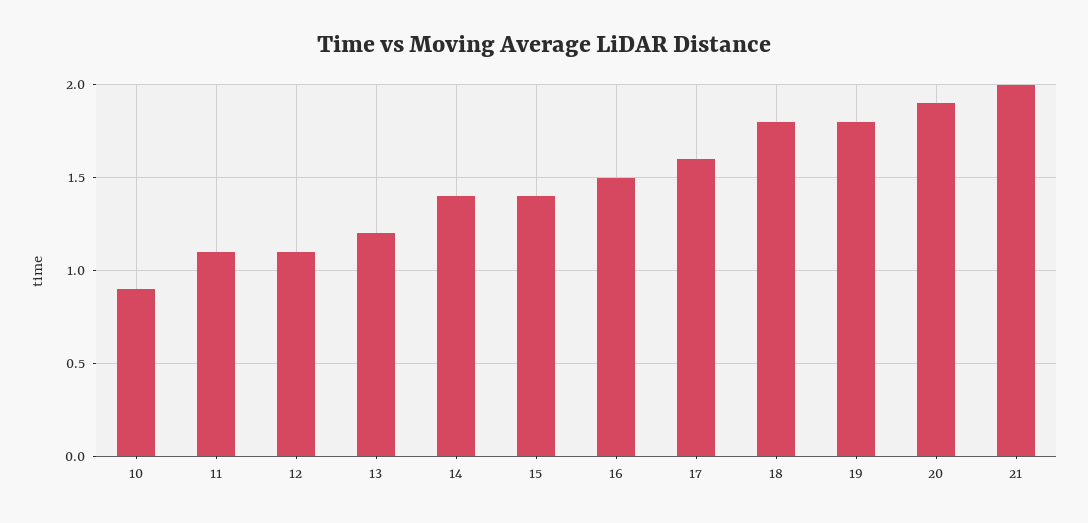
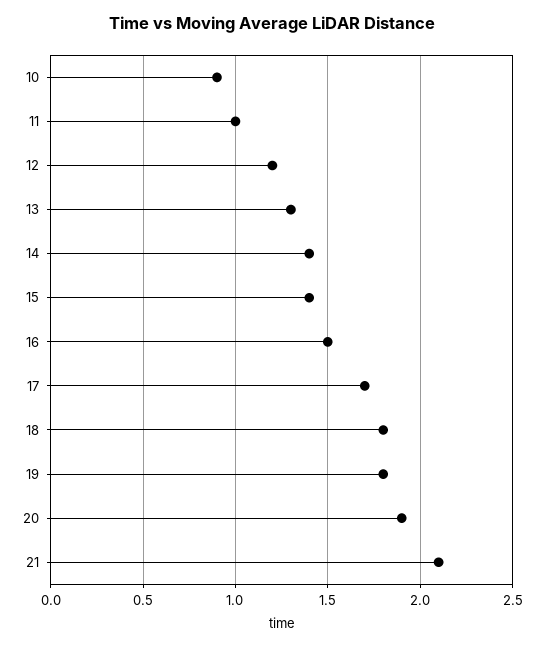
11: 1.1 -> 1
12: 1.1 -> 1.2
13: 1.2 -> 1.3
17: 1.6 -> 1.7
21: 2 -> 2.1

